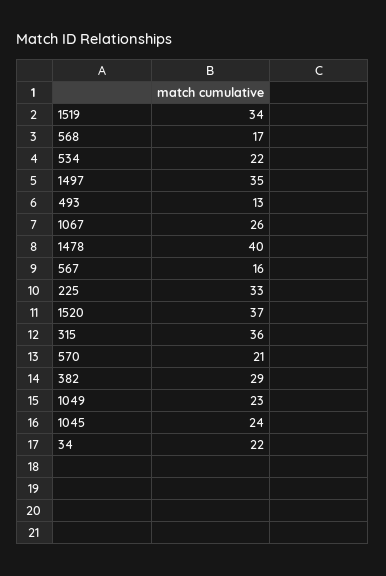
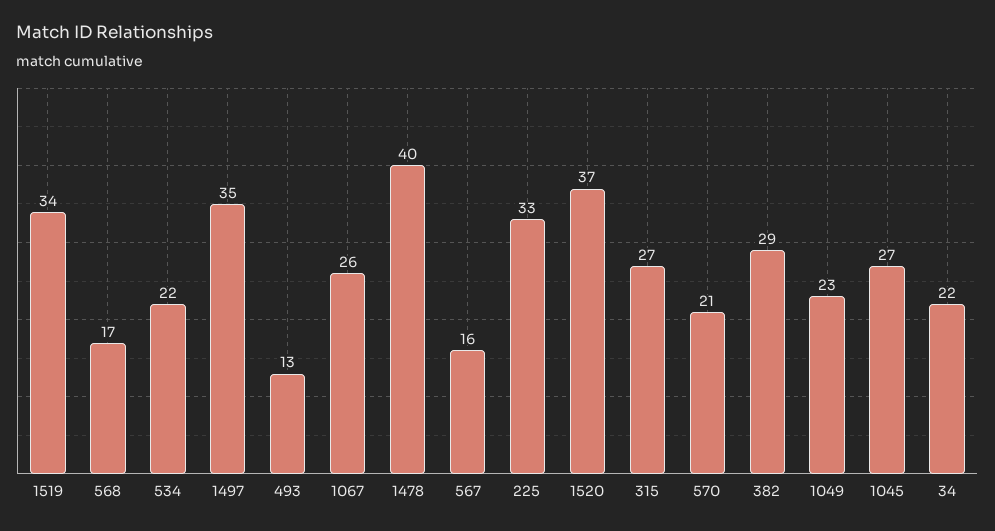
315: 36 -> 27
1045: 24 -> 27

